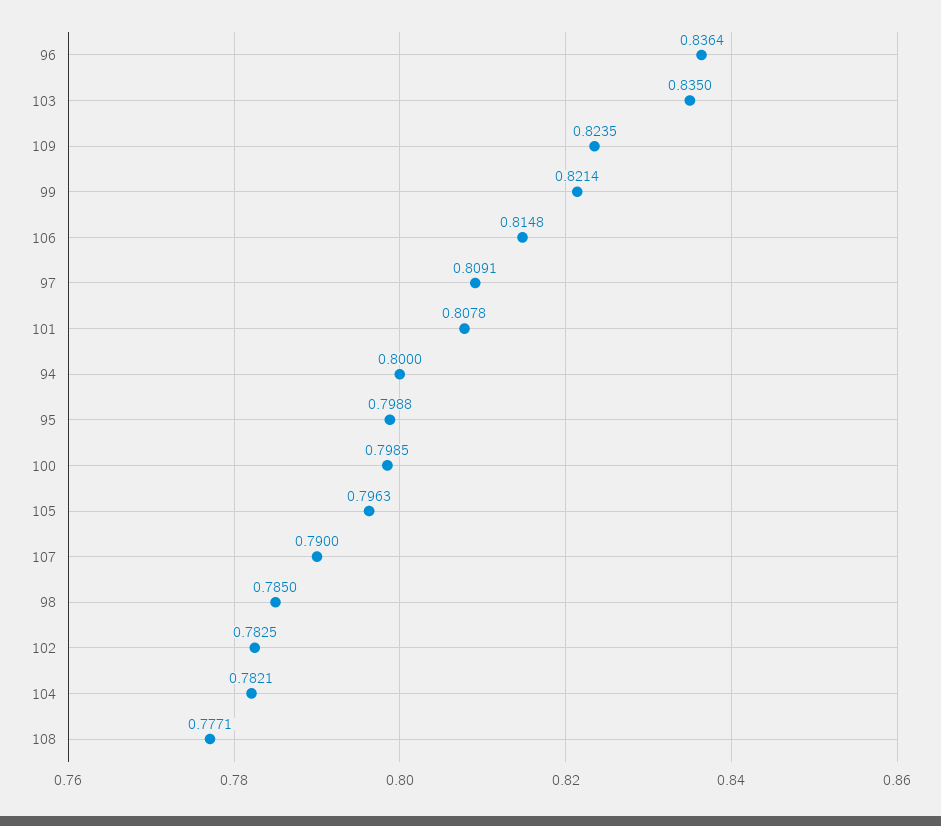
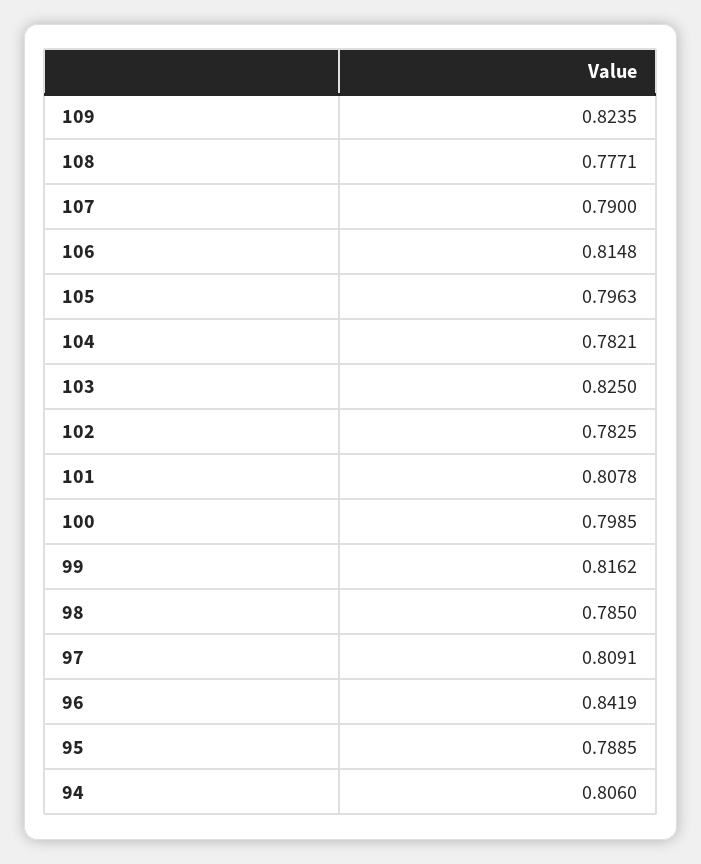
96: 0.8364 -> 0.8419
103: 0.835 -> 0.825
99: 0.8214 -> 0.8162
94: 0.8 -> 0.806
95: 0.7988 -> 0.7885

